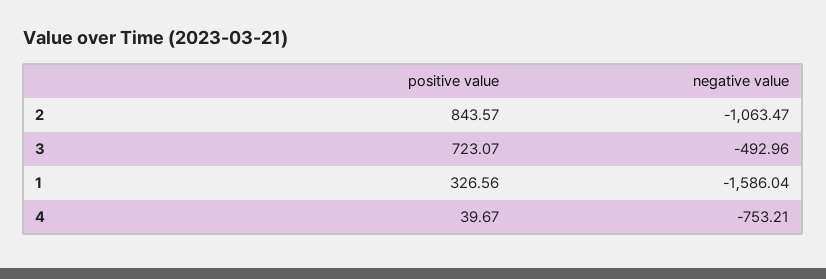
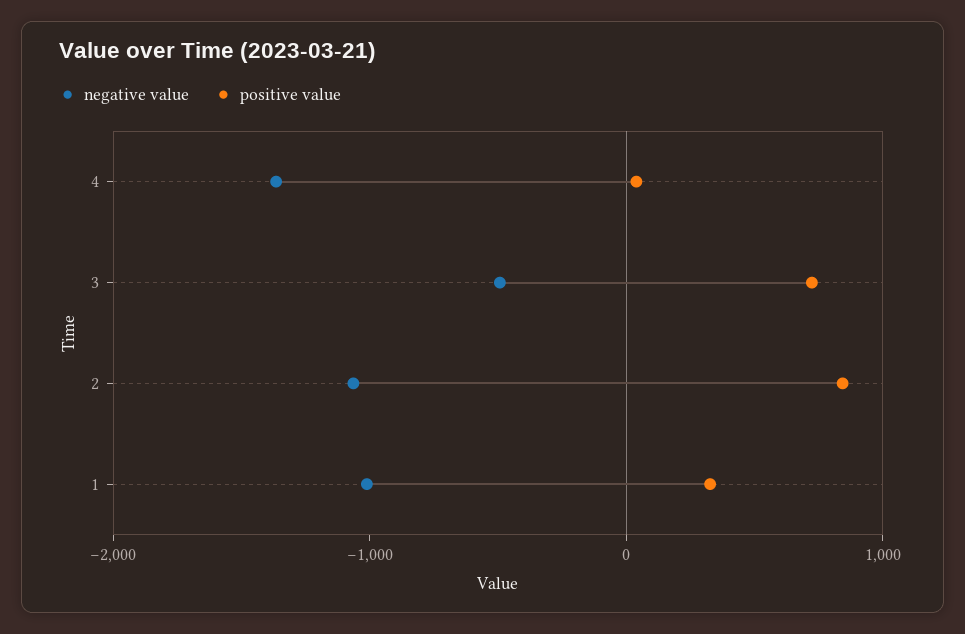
negative value, 1: -1586.04 -> -1000
negative value, 4: -753.21 -> -1400

